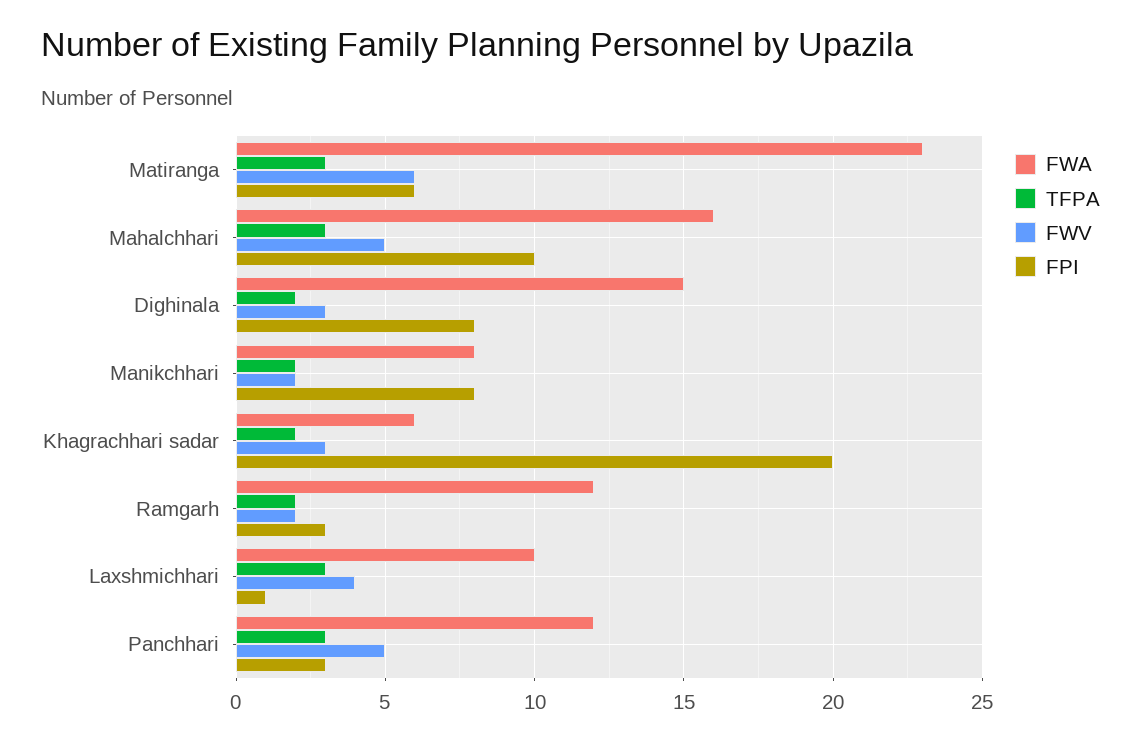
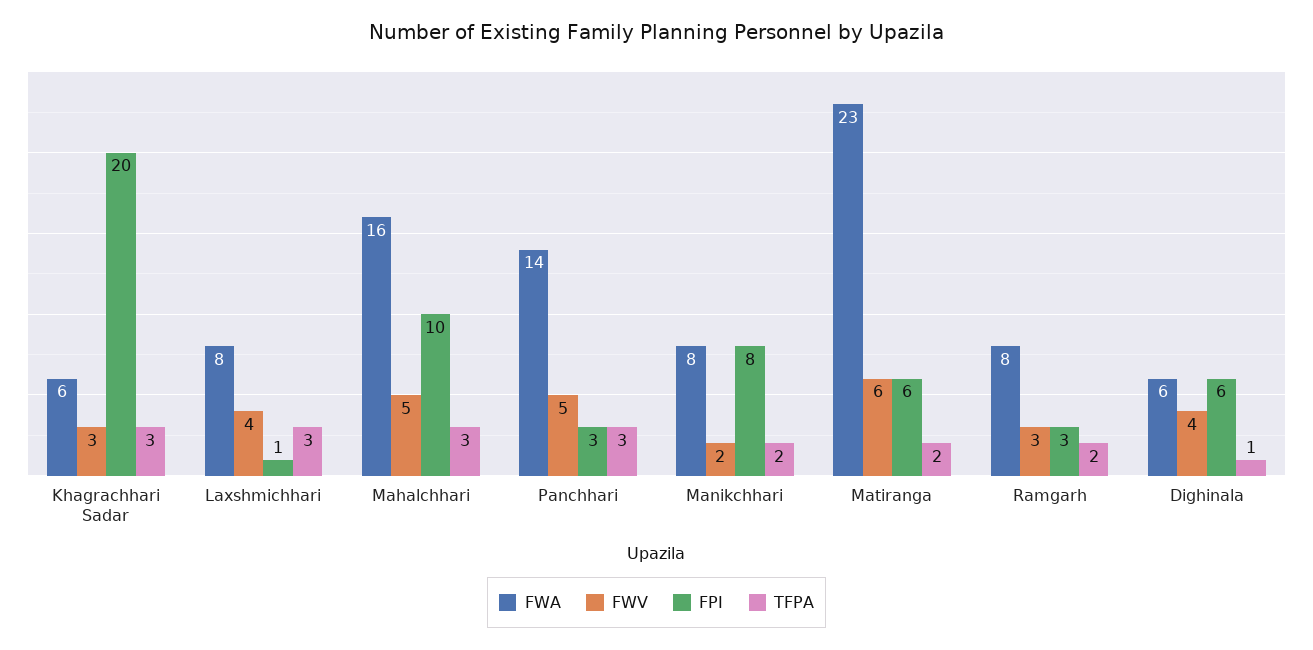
TFPA, Matiranga: 3 -> 2
FWA, Dighinala: 15 -> 6
TFPA, Dighinala: 2 -> 1
FWV, Dighinala: 3 -> 4
FPI, Dighinala: 8 -> 6
TFPA, Khagrachhari sadar: 2 -> 3
FWA, Ramgarh: 12 -> 8
FWV, Ramgarh: 2 -> 3
FWA, Laxshmichhari: 10 -> 8
FWA, Panchhari: 12 -> 14

